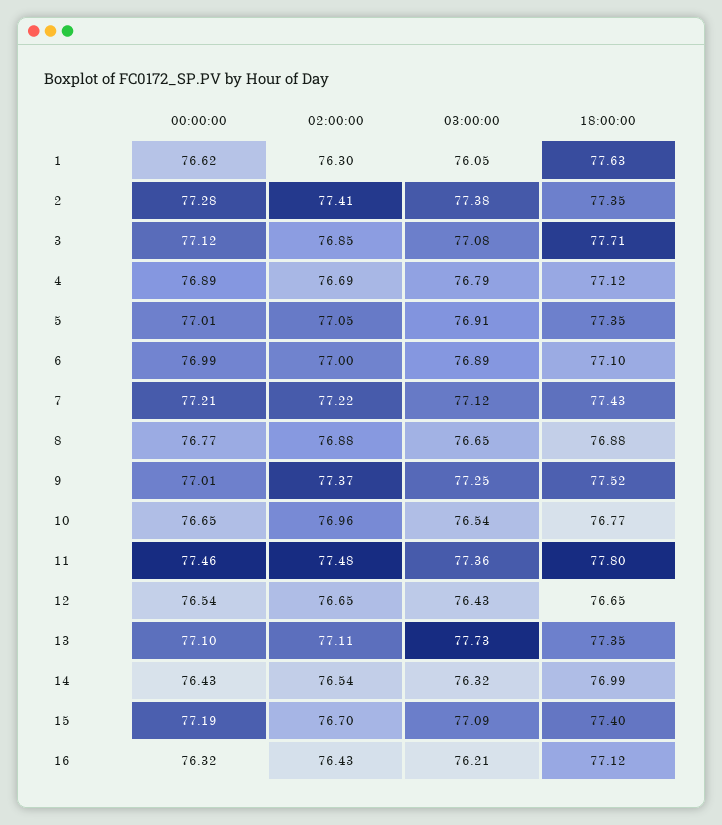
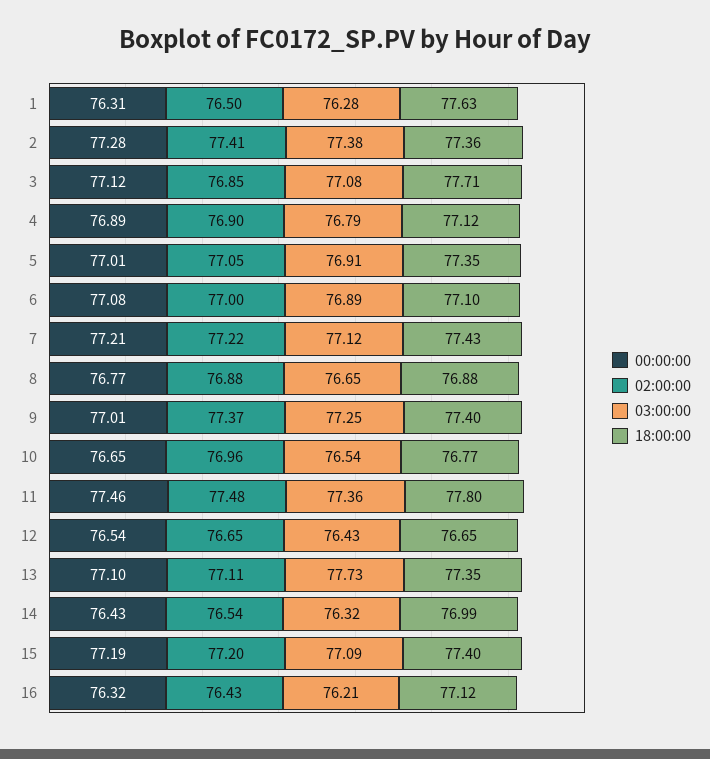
00:00:00, 1: 76.62 -> 76.31
02:00:00, 1: 76.3 -> 76.5
03:00:00, 1: 76.05 -> 76.28
18:00:00, 2: 77.35 -> 77.36
02:00:00, 4: 76.69 -> 76.9
00:00:00, 6: 76.99 -> 77.08
18:00:00, 9: 77.52 -> 77.4
02:00:00, 15: 76.7 -> 77.2

